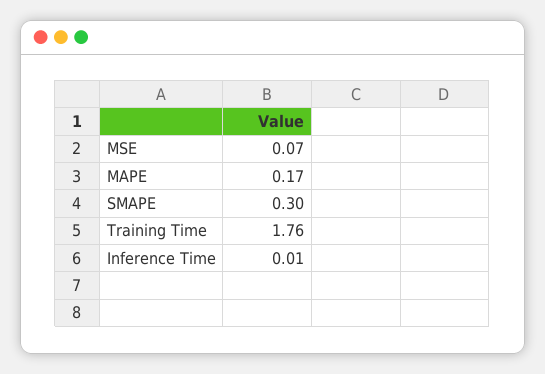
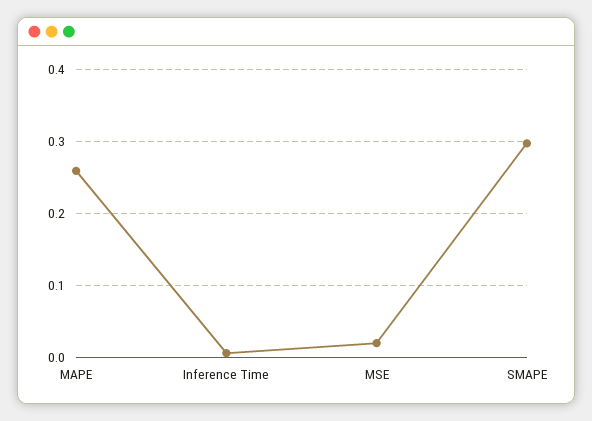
MSE: 0.07 -> 0.02
MAPE: 0.17 -> 0.26
Training Time: 1.76 -> none

